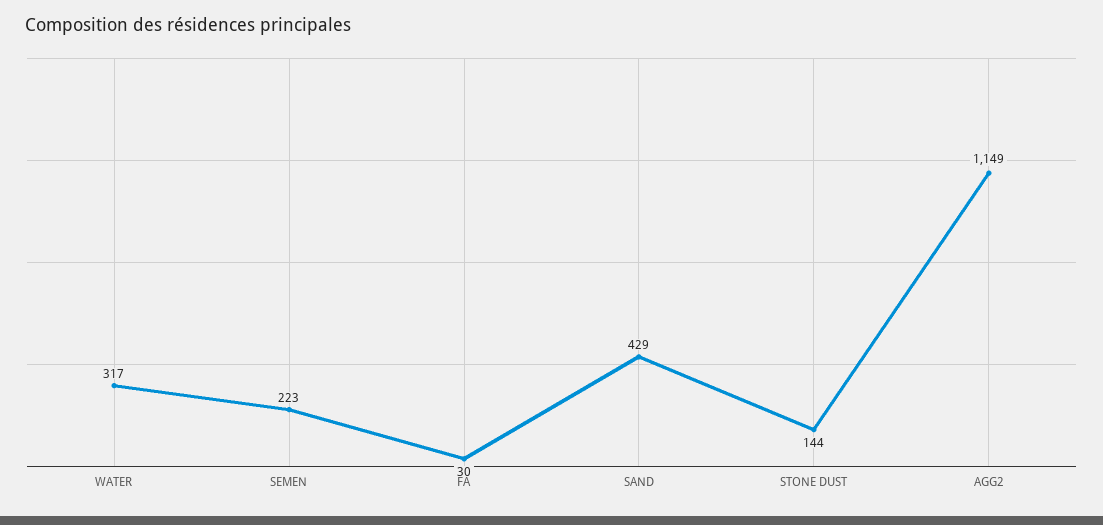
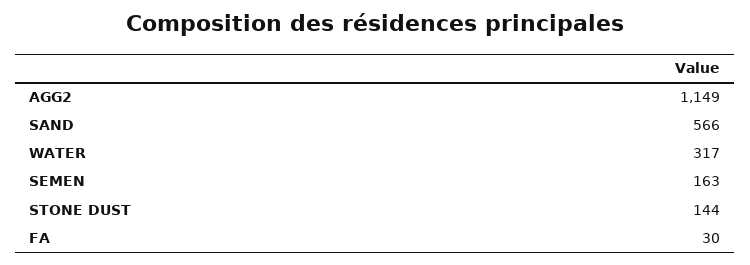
SEMEN: 223 -> 163
SAND: 429 -> 566

